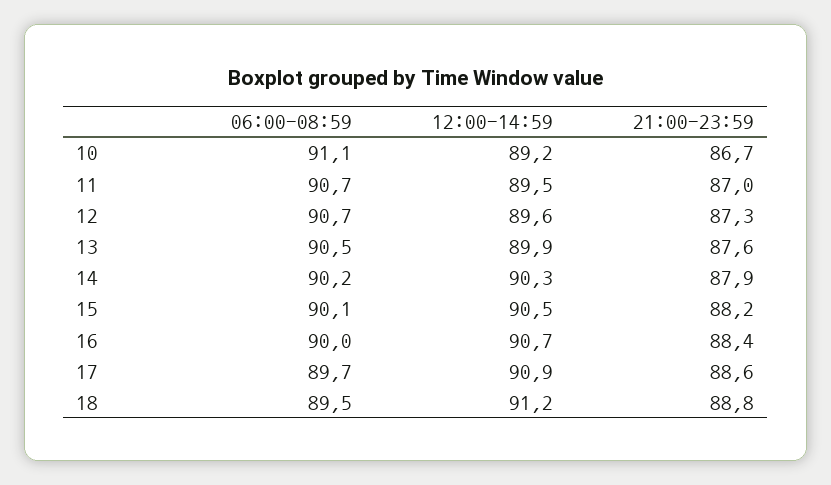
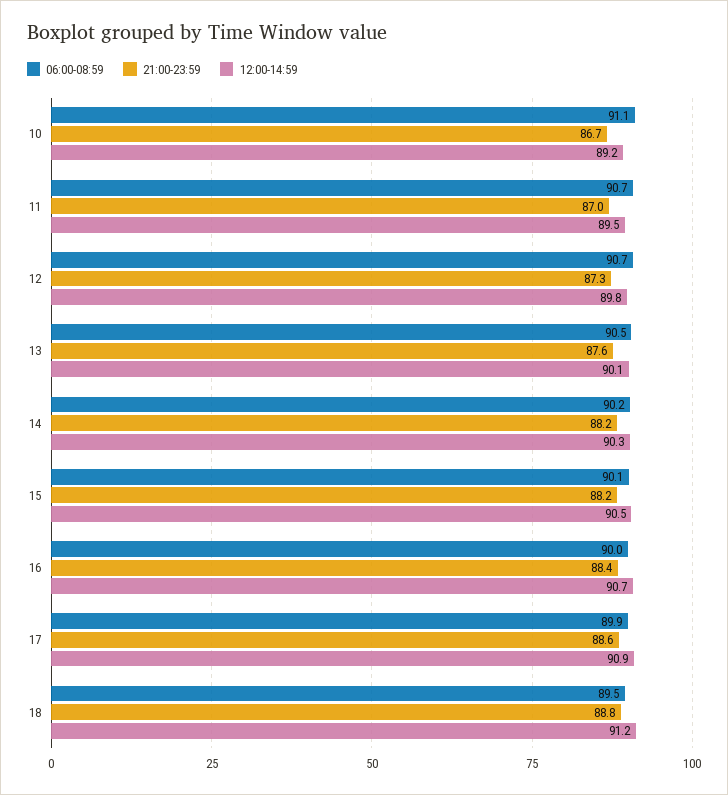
12:00-14:59, 12: 89.6 -> 89.8
12:00-14:59, 13: 89.9 -> 90.1
21:00-23:59, 14: 87.9 -> 88.2
06:00-08:59, 17: 89.7 -> 89.9

